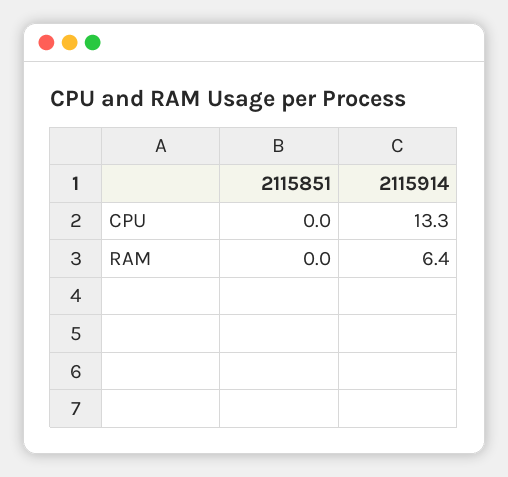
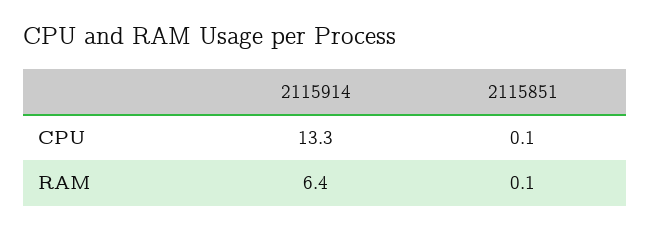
2115851, CPU: 0 -> 0.1
2115851, RAM: 0 -> 0.1

